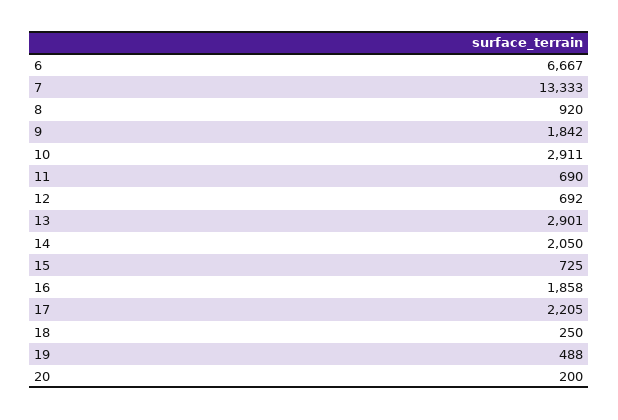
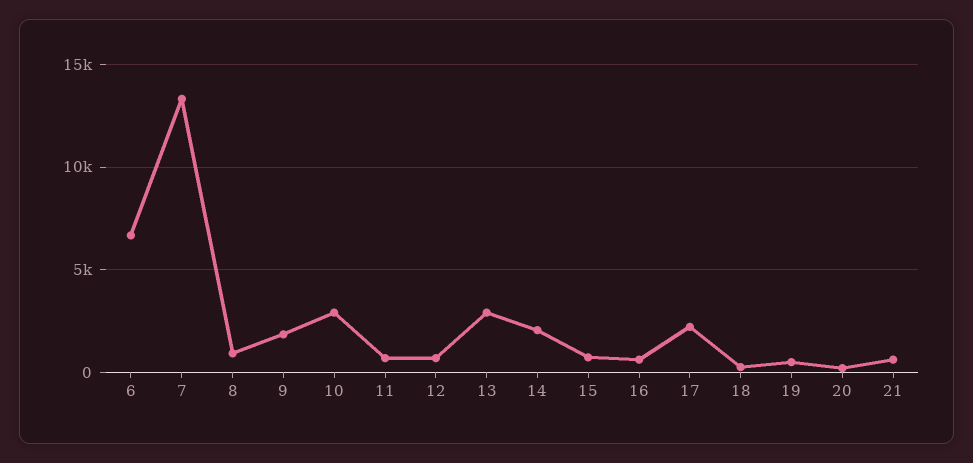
16: 1858 -> 500
21: none -> 500

